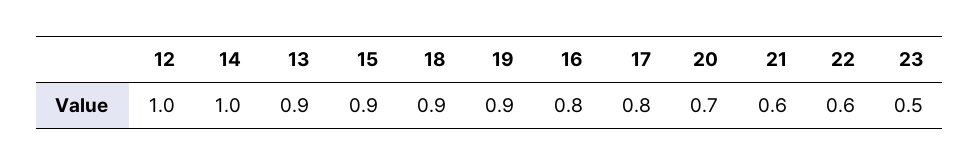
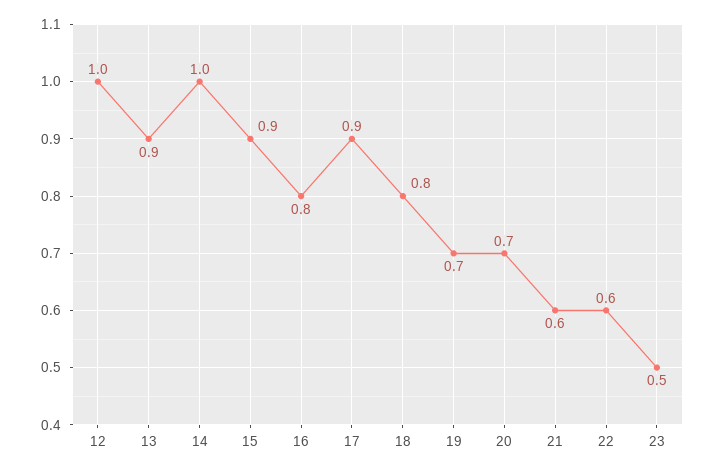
18: 0.9 -> 0.8
19: 0.9 -> 0.7
17: 0.8 -> 0.9

